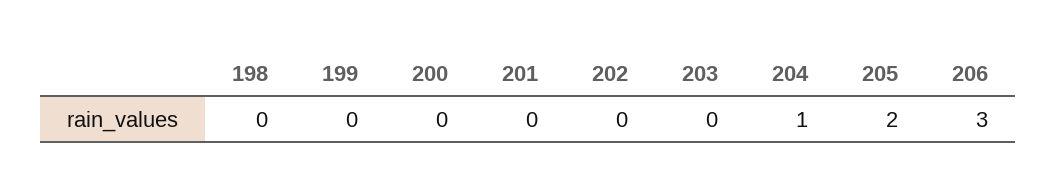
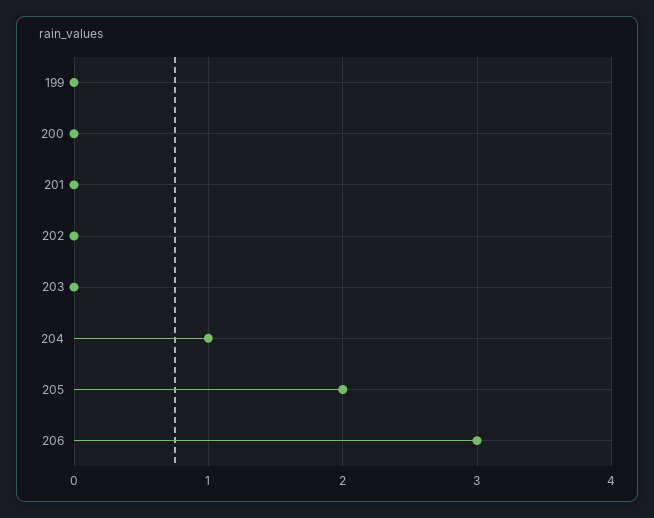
198: 0 -> none

